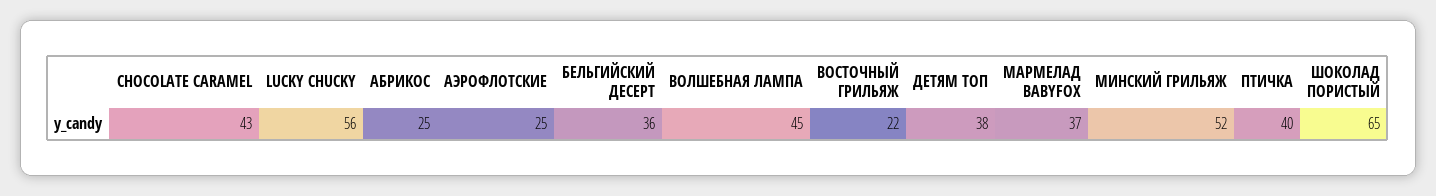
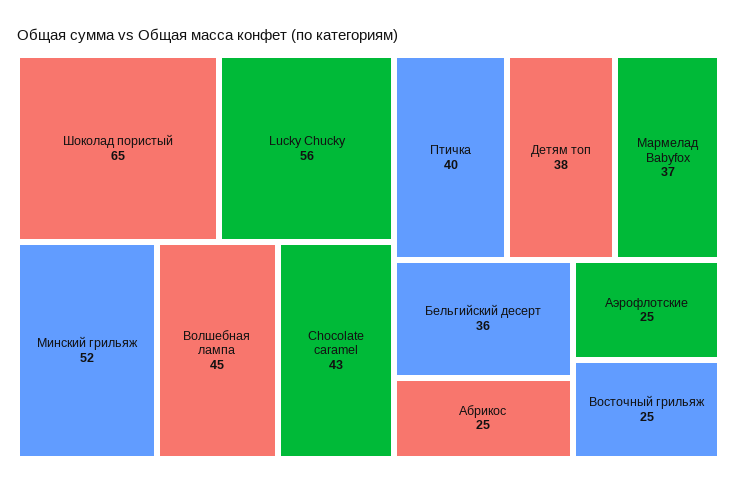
ВОСТОЧНЫЙ ГРИЛЬЯЖ: 22 -> 25

